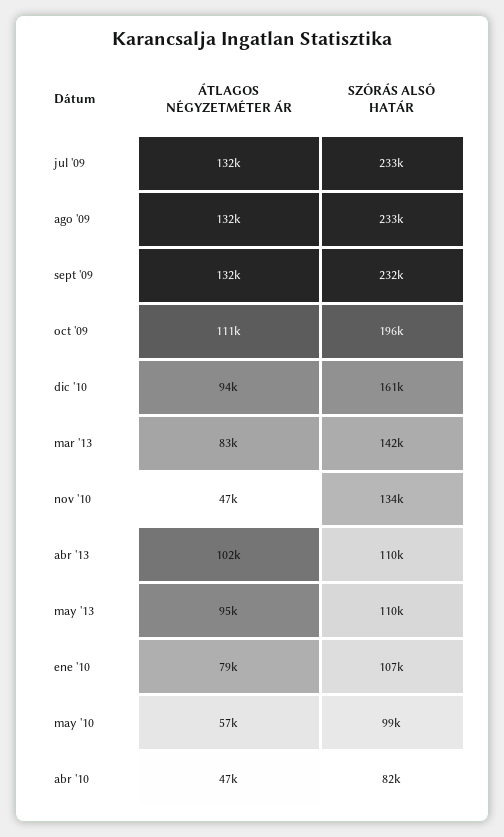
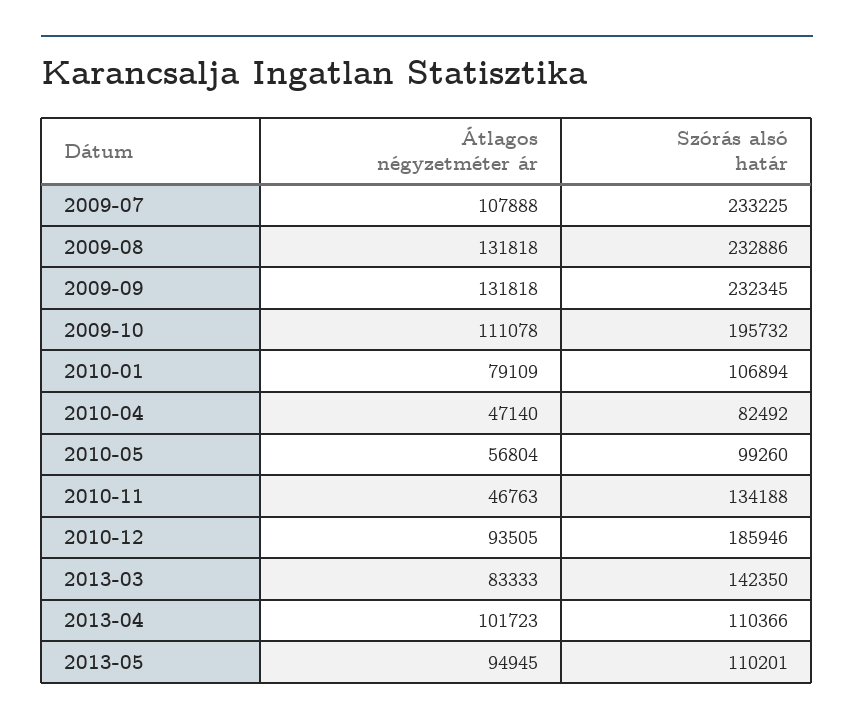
ÁTLAGOS NÉGYZETMÉTER ÁR, jul '09: 132000 -> 107888
SZÓRÁS ALSÓ HATÁR, dic '10: 161000 -> 185946

